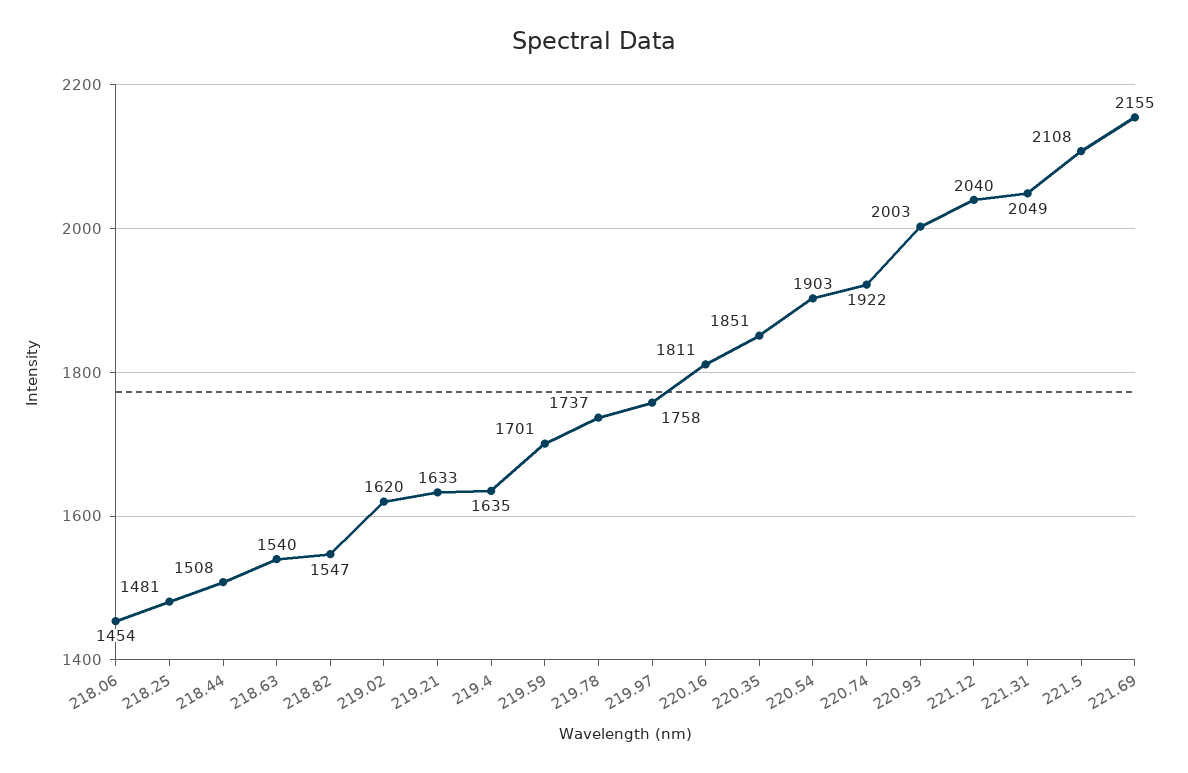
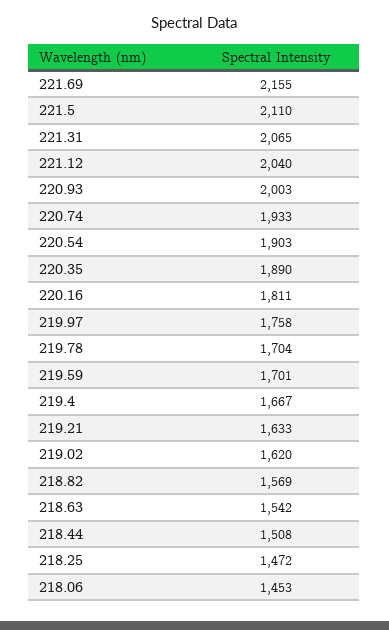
218.06: 1454 -> 1453
218.25: 1481 -> 1472
218.63: 1540 -> 1542
218.82: 1547 -> 1569
219.4: 1635 -> 1667
219.78: 1737 -> 1704
220.35: 1851 -> 1890
220.74: 1922 -> 1933
221.31: 2049 -> 2065
221.5: 2108 -> 2110

